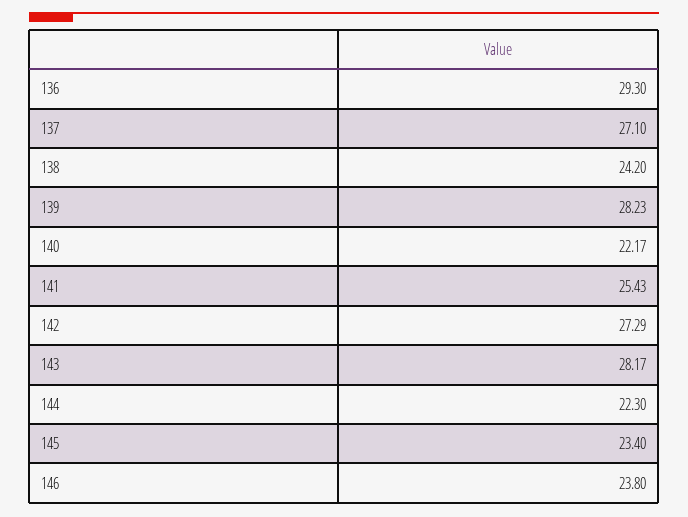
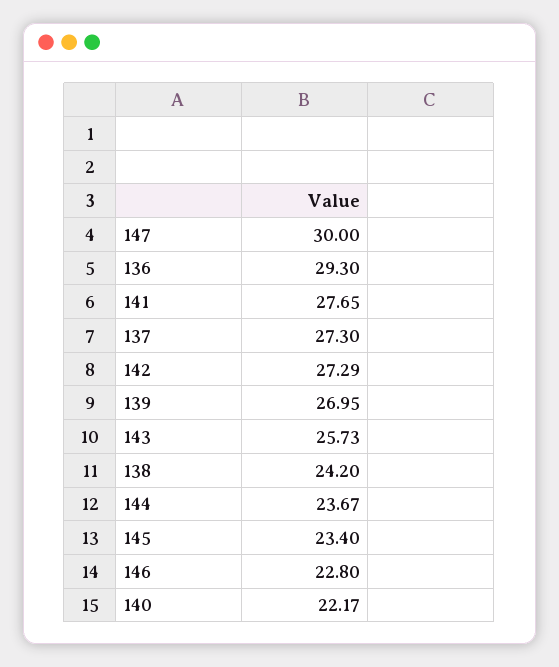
137: 27.1 -> 27.3
139: 28.23 -> 26.95
141: 25.43 -> 27.65
143: 28.17 -> 25.73
144: 22.3 -> 23.67
146: 23.8 -> 22.8
147: none -> 30

